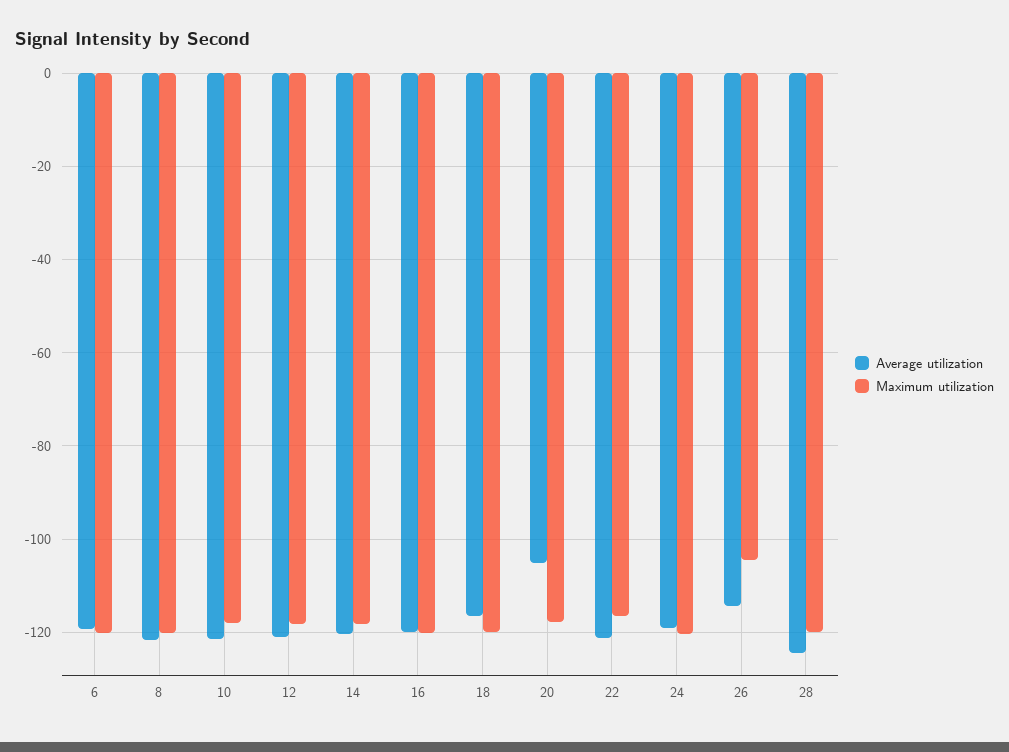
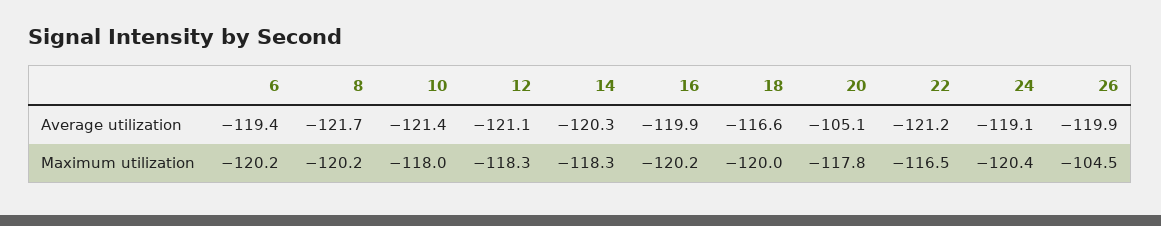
Average utilization, 26: -114 -> -119.9
Average utilization, 28: -124 -> none
Maximum utilization, 28: -120 -> none

